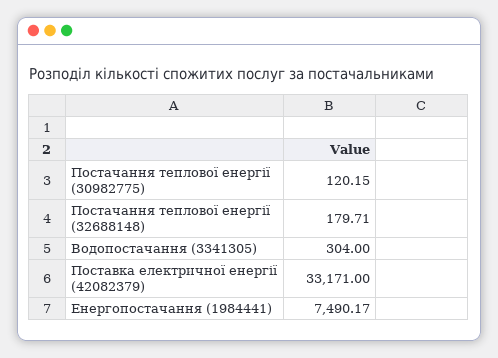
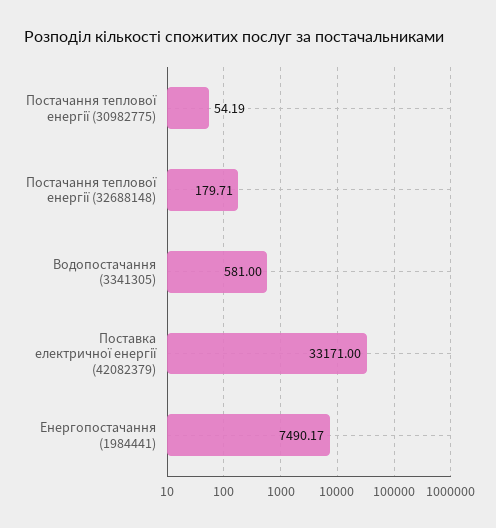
Постачання теплової енергії (30982775): 120.15 -> 54.19
Водопостачання (3341305): 304 -> 581

